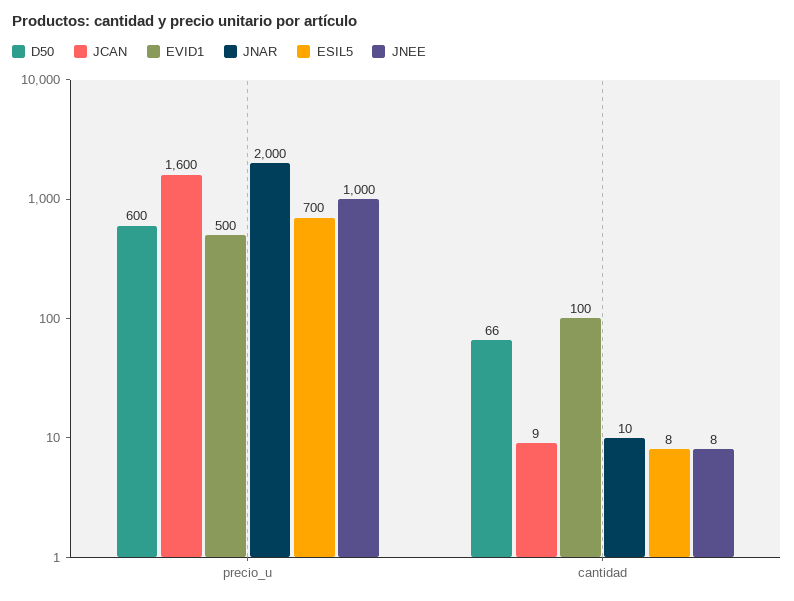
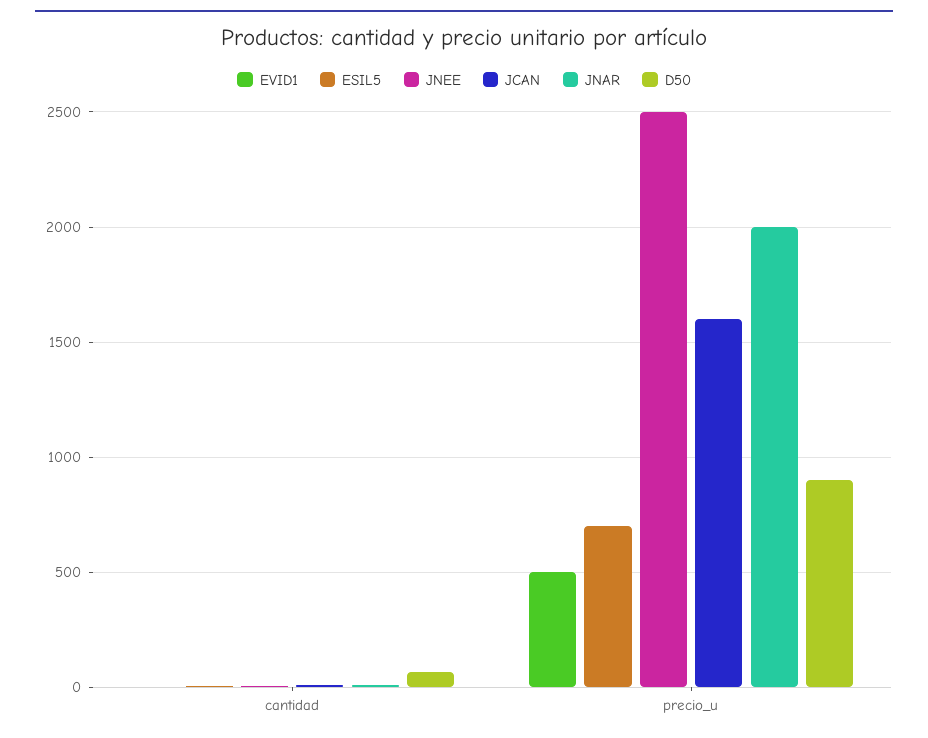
D50, precio_u: 600 -> 900
JNEE, precio_u: 1000 -> 2500
EVID1, cantidad: 100 -> 0

